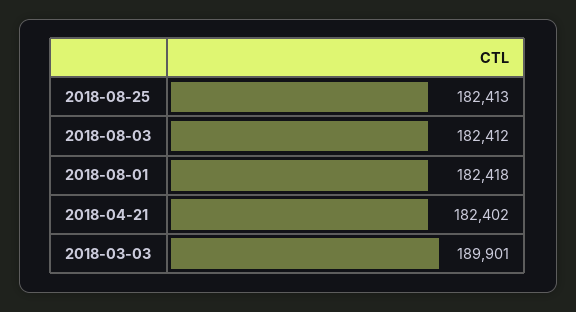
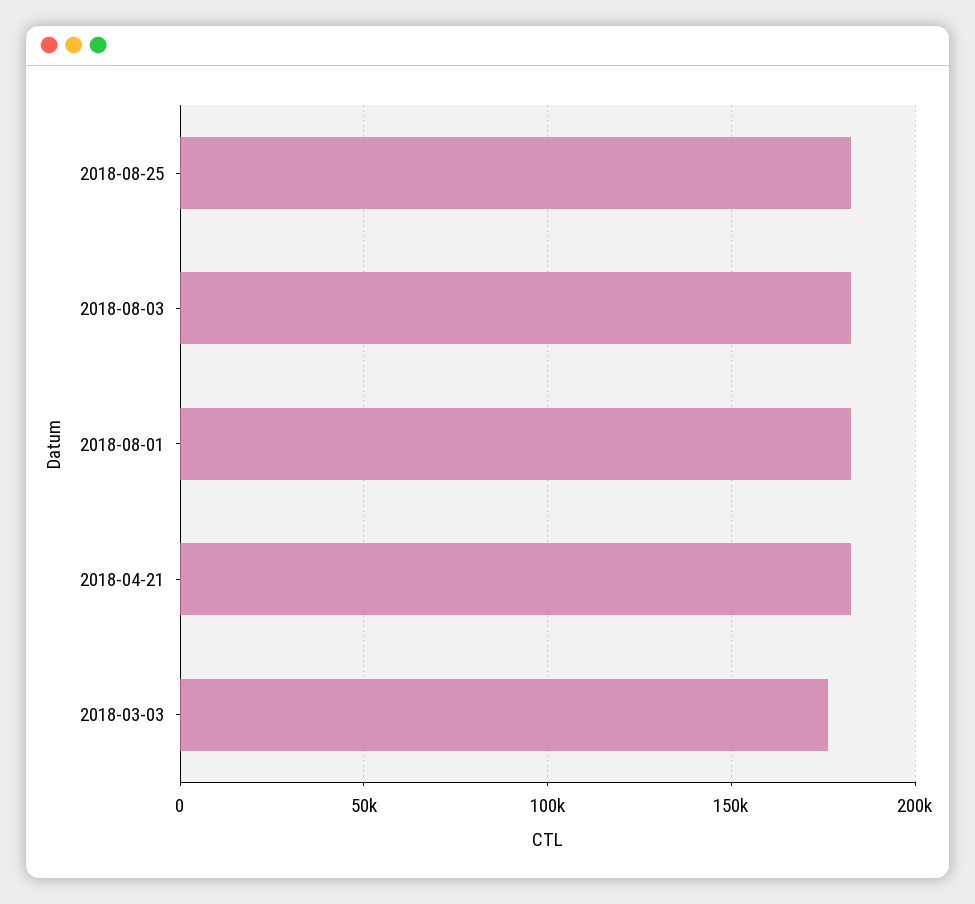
2018-03-03: 189901 -> 175000

